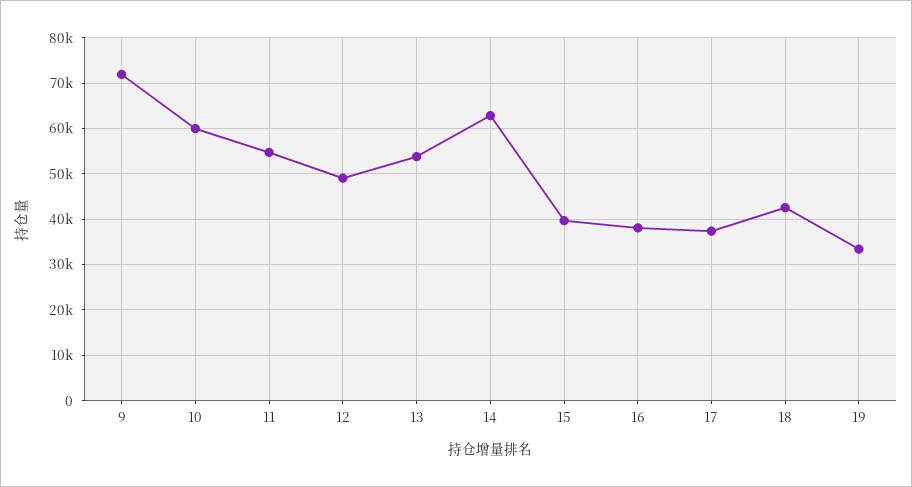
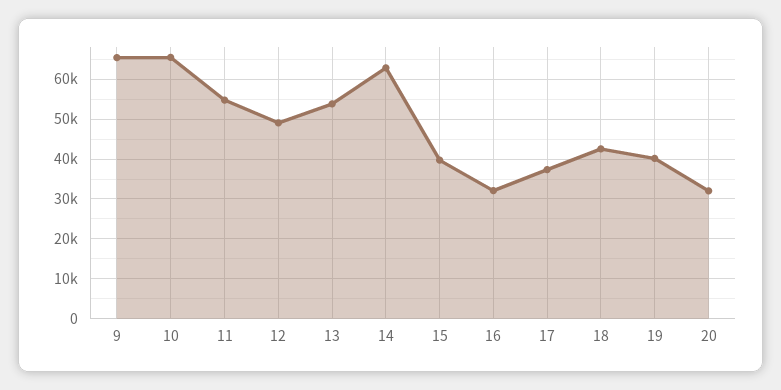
9: 72000 -> 66000
10: 60000 -> 66000
16: 38000 -> 32000
19: 34000 -> 40000
20: none -> 32000

